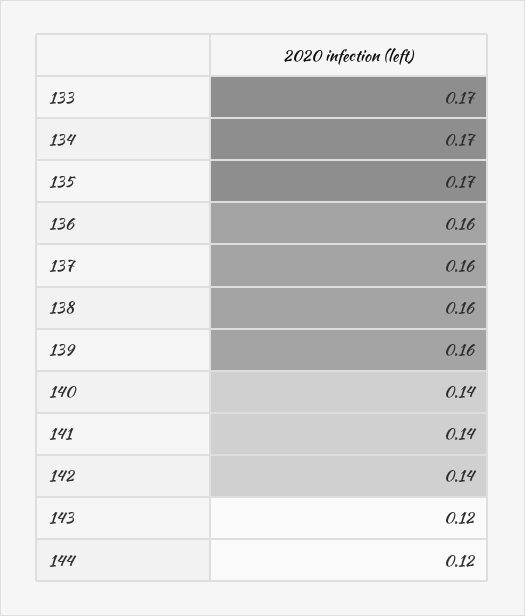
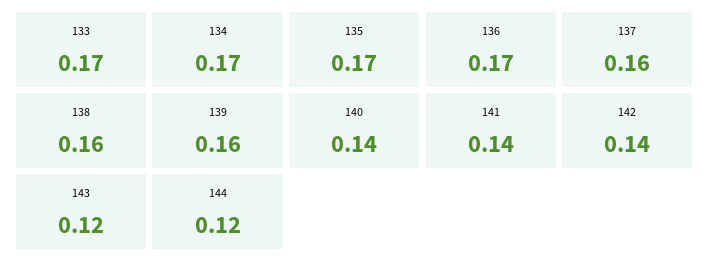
136: 0.16 -> 0.17

